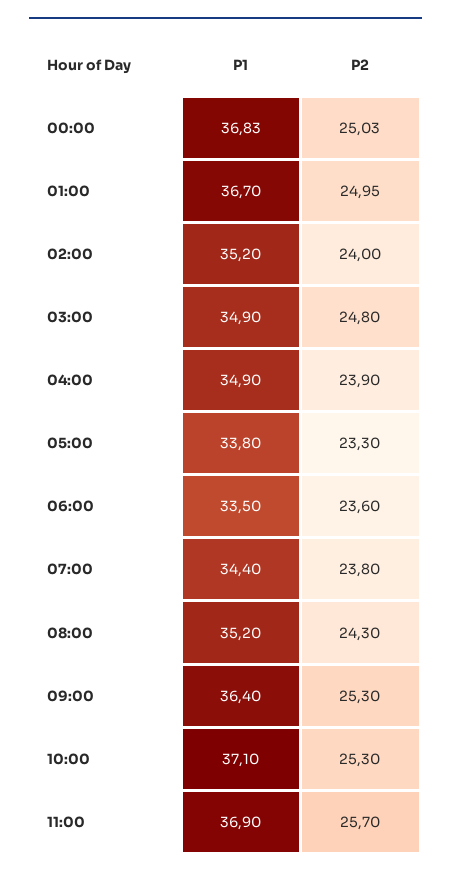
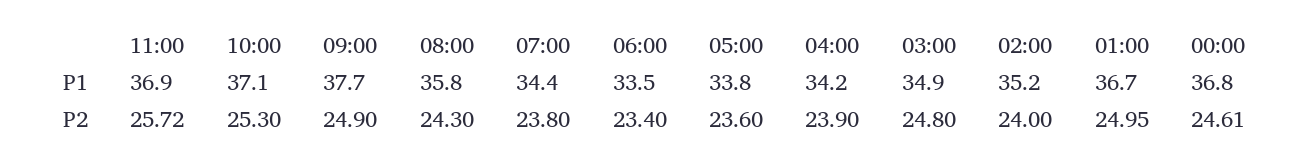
P2, 00:00: 25.03 -> 24.61
P1, 04:00: 34.9 -> 34.2
P2, 05:00: 23.3 -> 23.6
P2, 06:00: 23.6 -> 23.4
P1, 08:00: 35.2 -> 35.8
P1, 09:00: 36.4 -> 37.7
P2, 09:00: 25.3 -> 24.9
P2, 11:00: 25.7 -> 25.72

